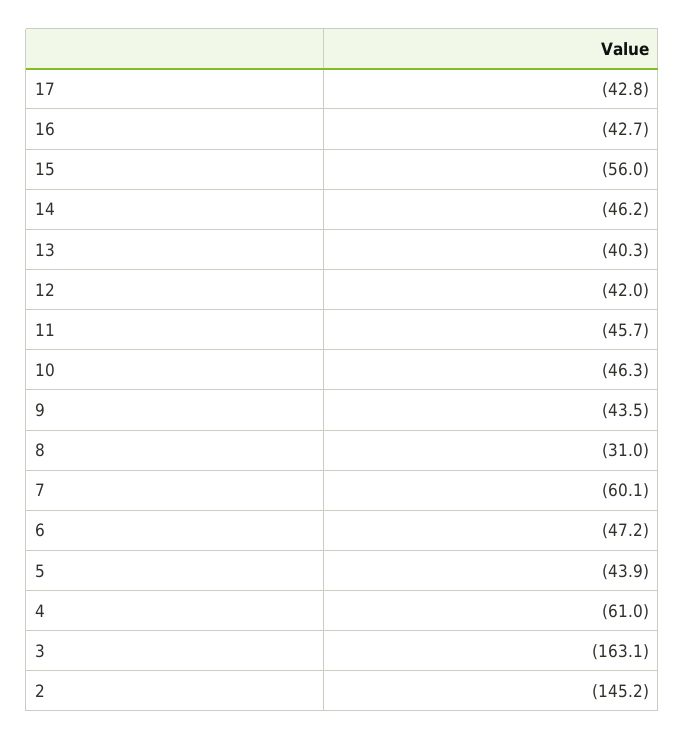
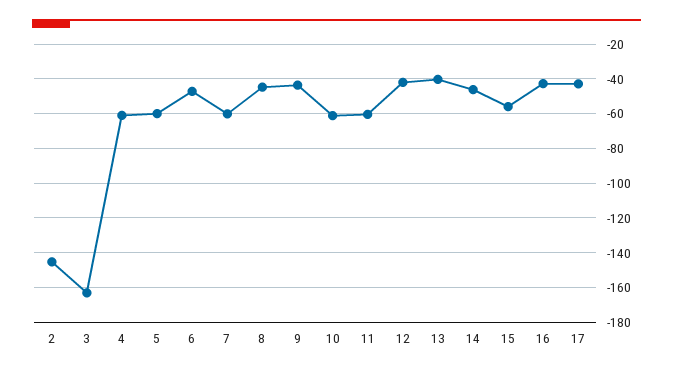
11: -45.7 -> -60
10: -46.3 -> -60
8: -31 -> -45
5: -43.9 -> -60

